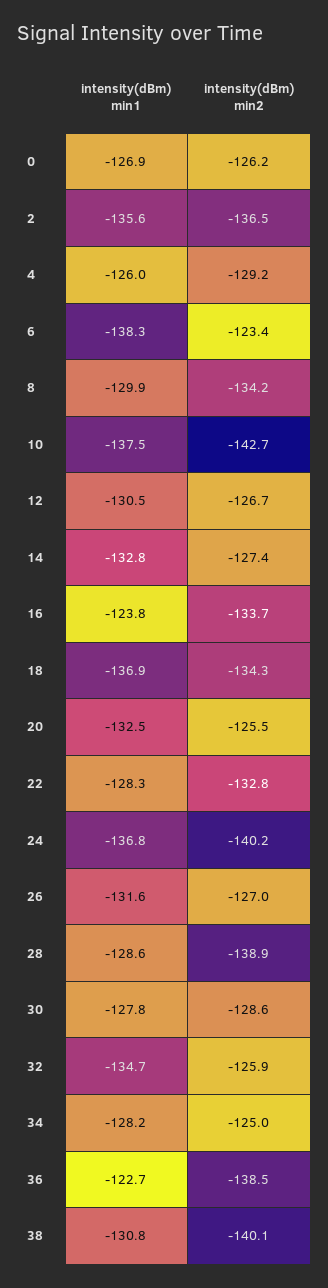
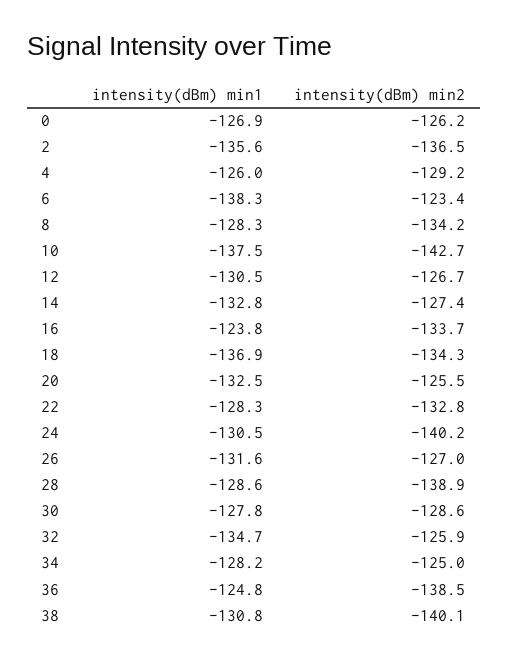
intensity(dBm) min1, 8: -129.9 -> -128.3
intensity(dBm) min1, 24: -136.8 -> -130.5
intensity(dBm) min1, 36: -122.7 -> -124.8

